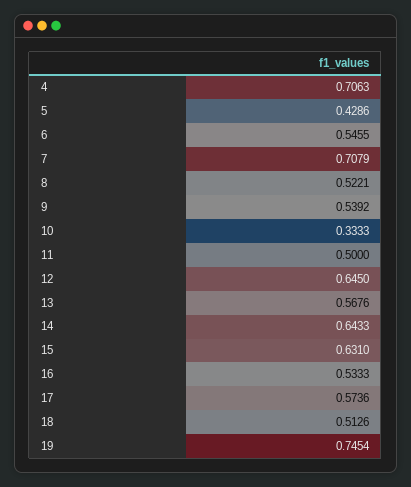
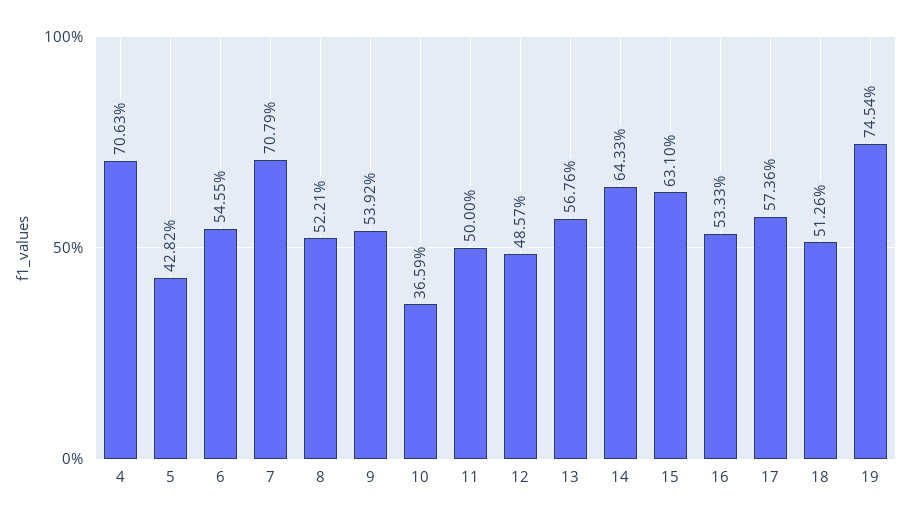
5: 0.4286 -> 0.4282
10: 0.3333 -> 0.3659
12: 0.645 -> 0.4857

